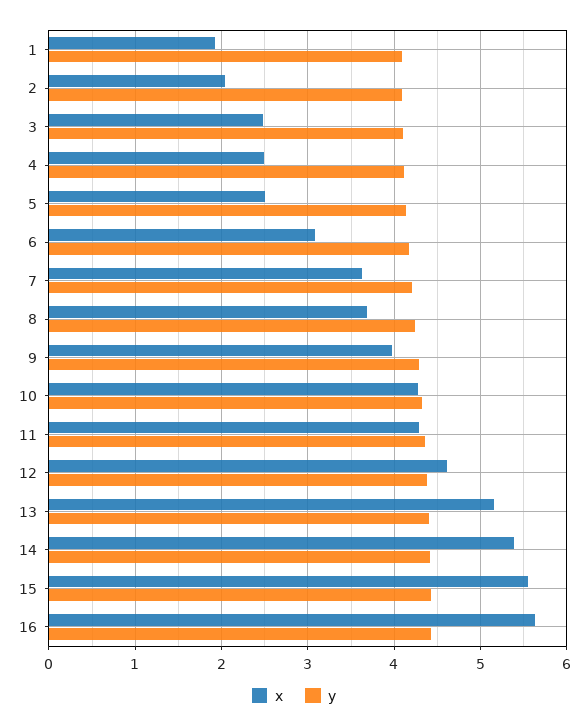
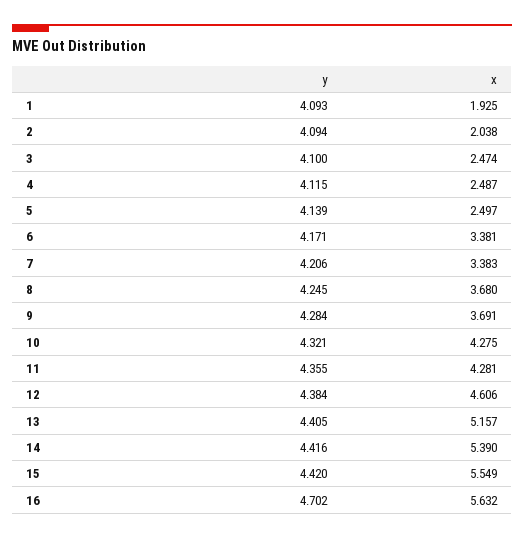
x, 6: 3.1 -> 3.381
x, 7: 3.6 -> 3.383
x, 9: 4 -> 3.691
y, 16: 4.4 -> 4.702

